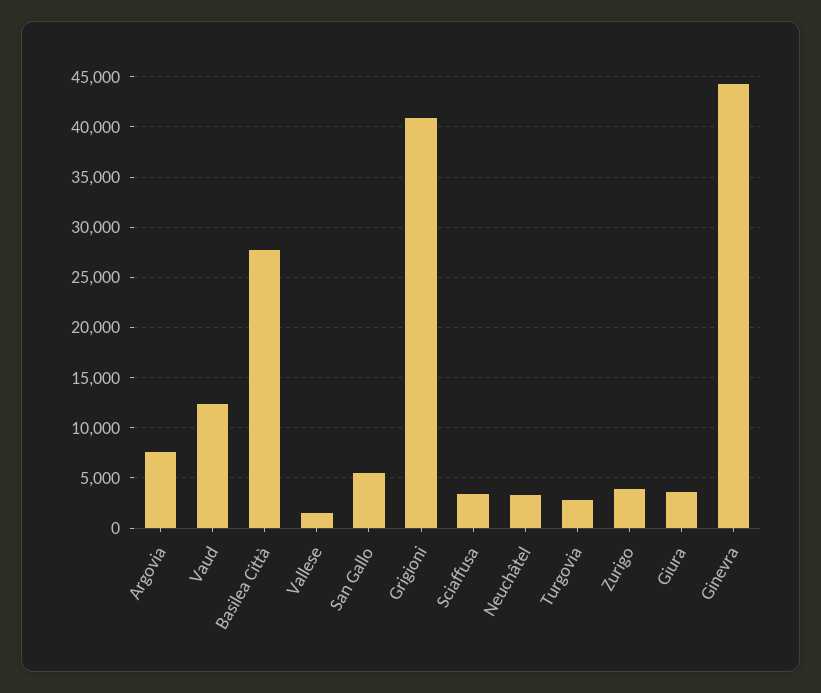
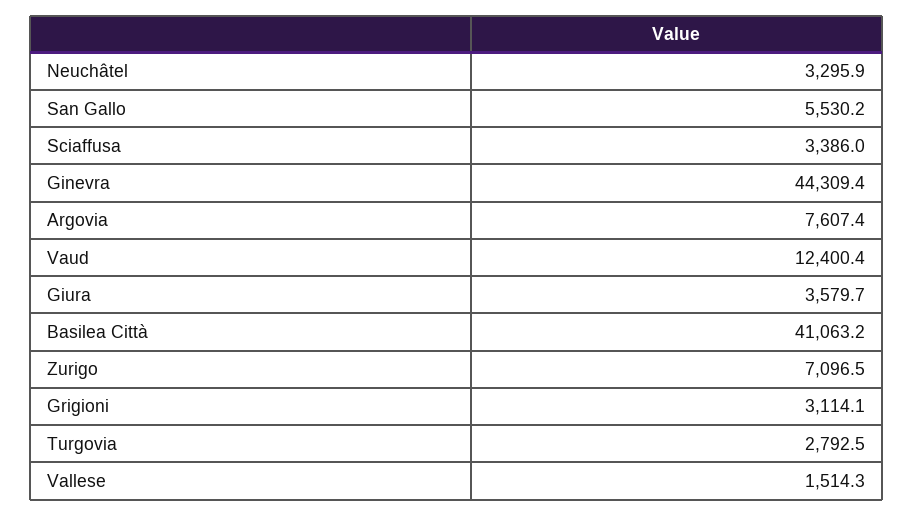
Basilea Città: 28000 -> 41063.2
Grigioni: 41000 -> 3114.1
Zurigo: 4000 -> 7096.5

